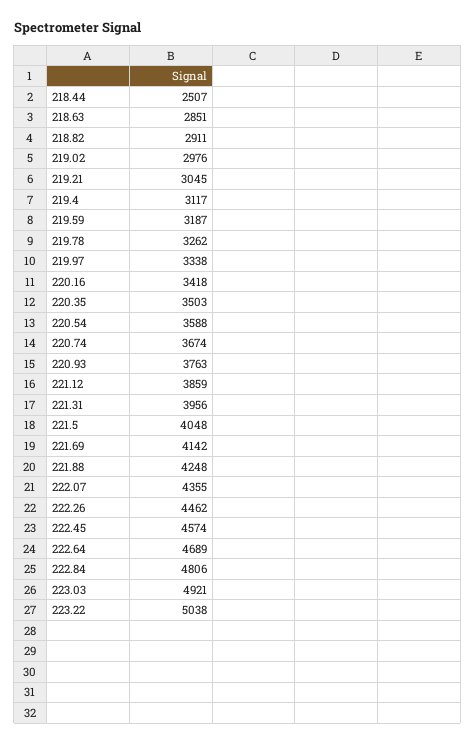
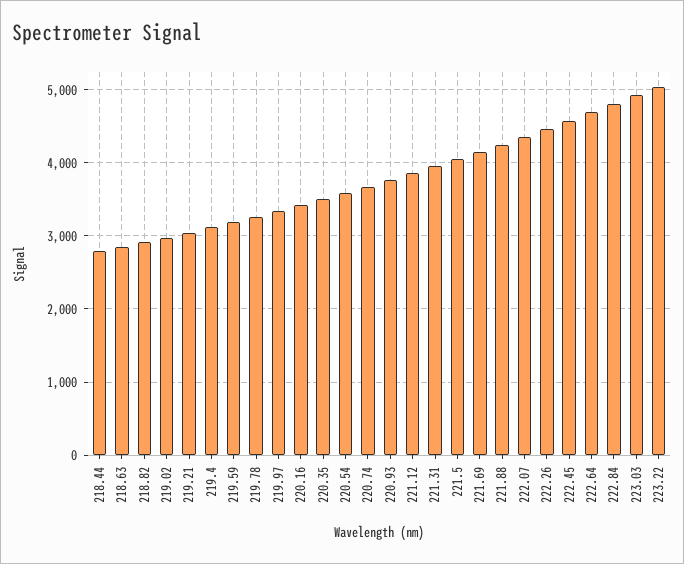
218.44: 2507 -> 2800

